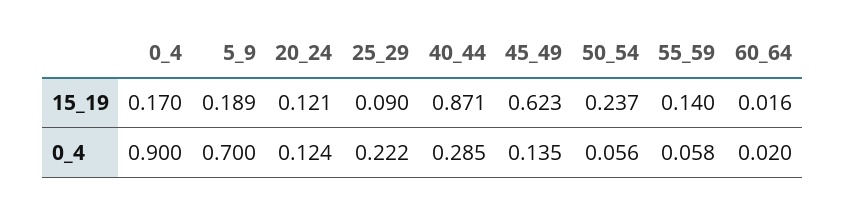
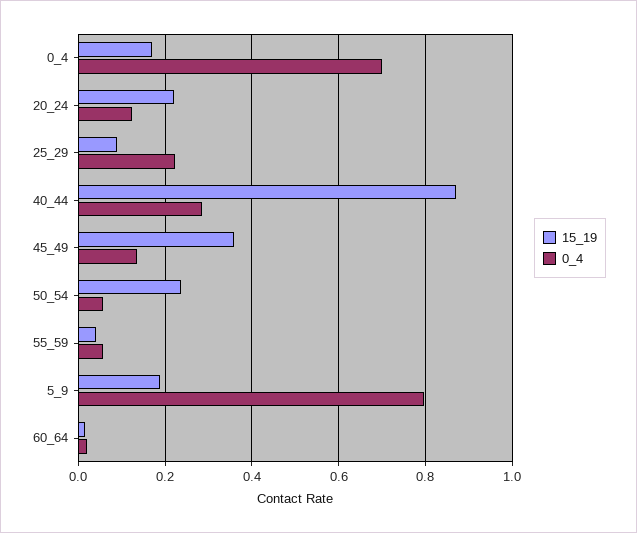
15_19, 20_24: 0.121 -> 0.22
15_19, 45_49: 0.623 -> 0.36
15_19, 55_59: 0.14 -> 0.04
0_4, 0_4: 0.9 -> 0.7
0_4, 5_9: 0.7 -> 0.8

